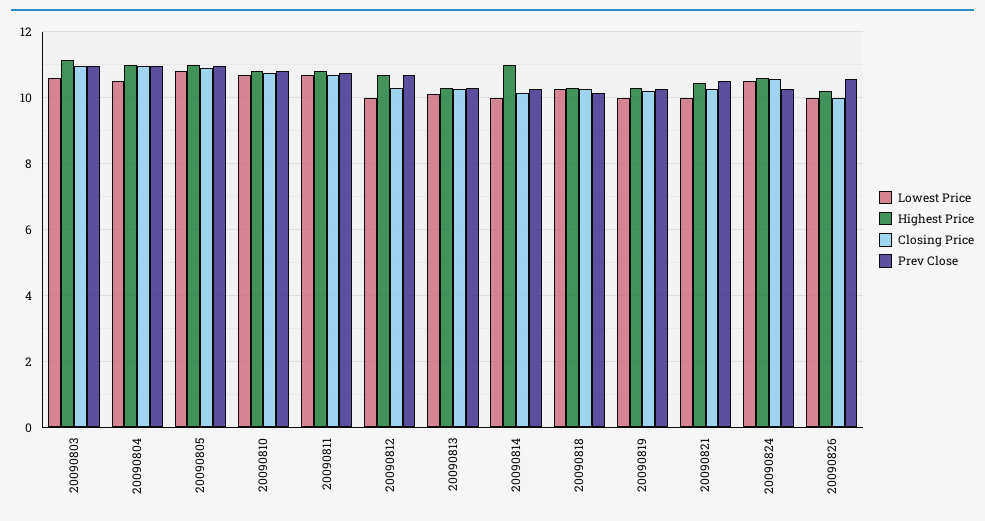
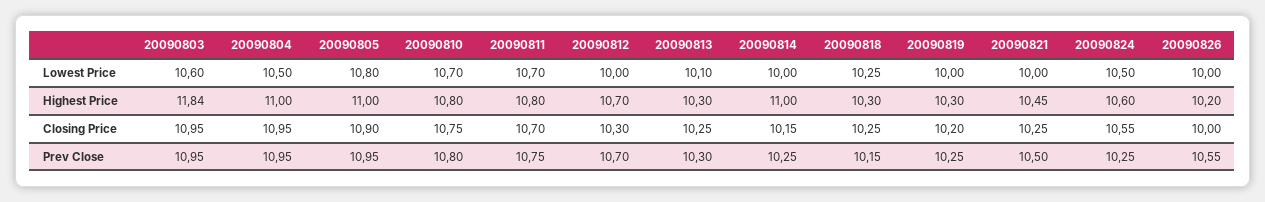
Highest Price, 20090803: 11.2 -> 11.84

